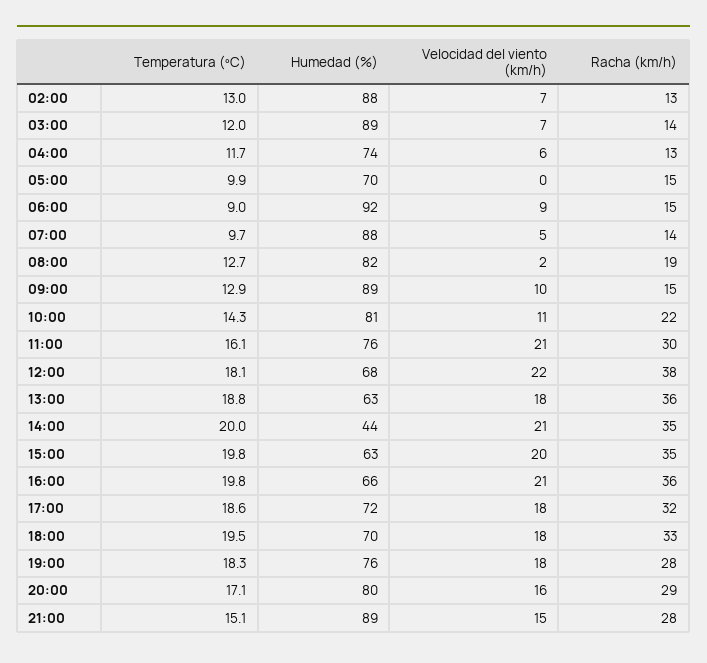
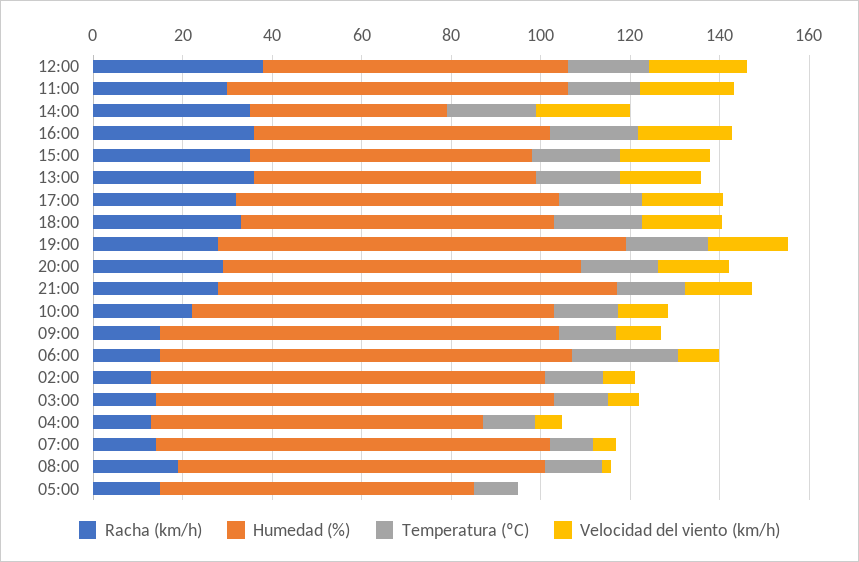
Temperatura (ºC), 06:00: 9 -> 25
Humedad (%), 19:00: 76 -> 90

